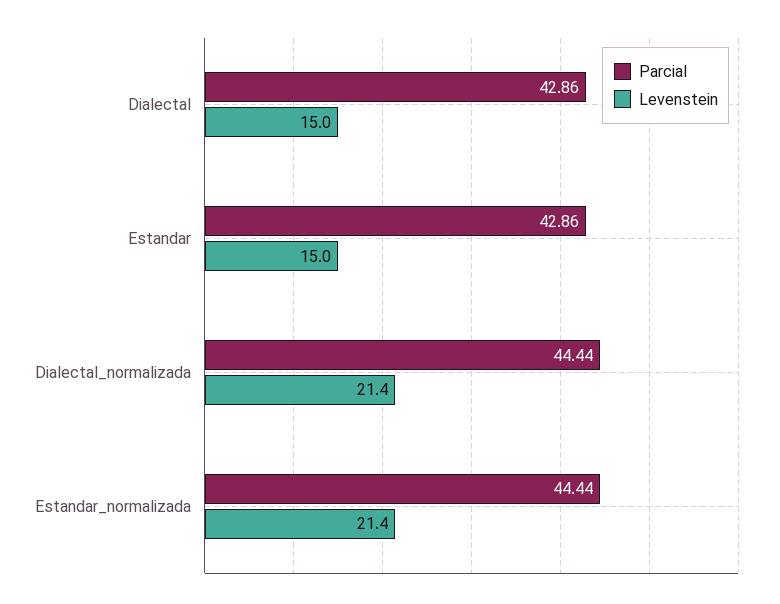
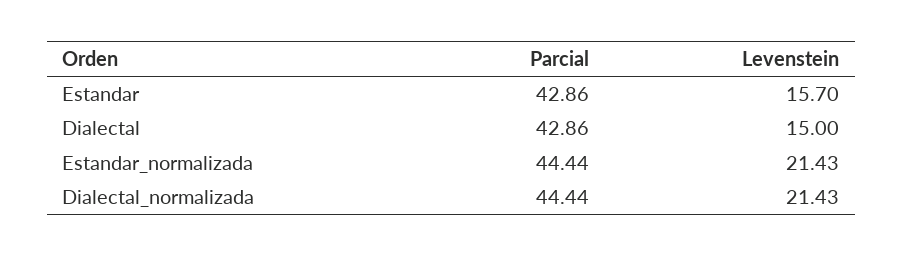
Levenstein, Estandar: 15 -> 15.7

